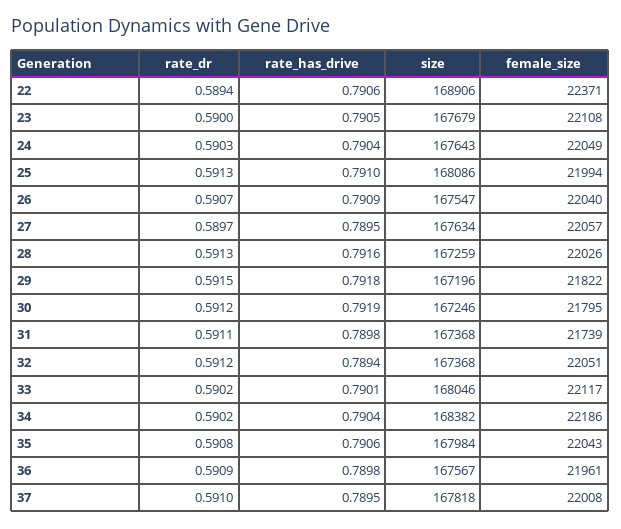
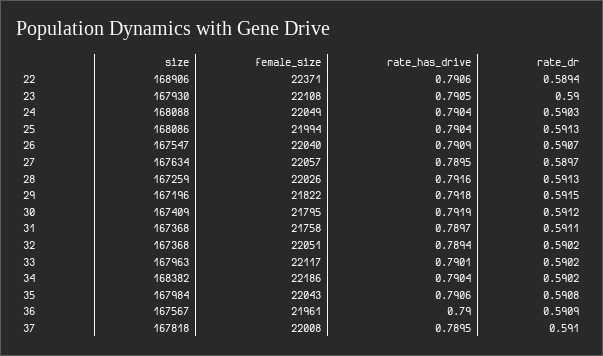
size, 23: 167679 -> 167930
size, 24: 167643 -> 168088
rate_has_drive, 25: 0.791 -> 0.7904
size, 30: 167246 -> 167409
rate_has_drive, 31: 0.7898 -> 0.7897
female_size, 31: 21739 -> 21758
rate_dr, 32: 0.5912 -> 0.5902
size, 33: 168046 -> 167963
rate_has_drive, 36: 0.7898 -> 0.79

